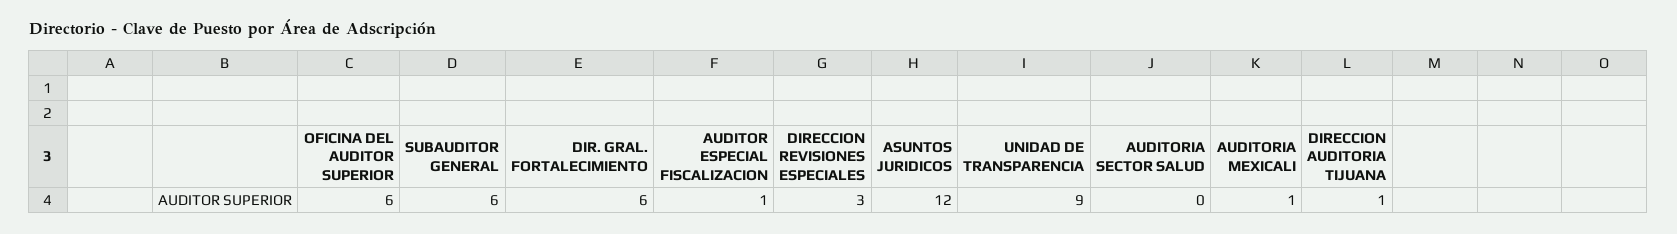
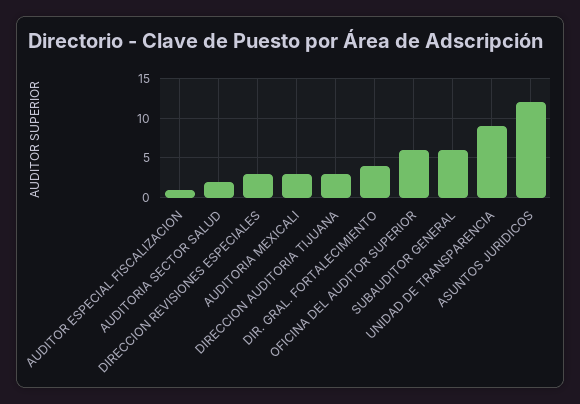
DIR. GRAL. FORTALECIMIENTO: 6 -> 4
AUDITORIA SECTOR SALUD: 0 -> 2
AUDITORIA MEXICALI: 1 -> 3
DIRECCION AUDITORIA TIJUANA: 1 -> 3

